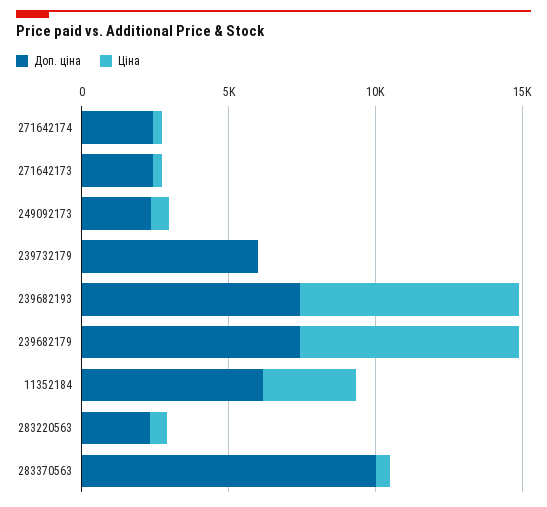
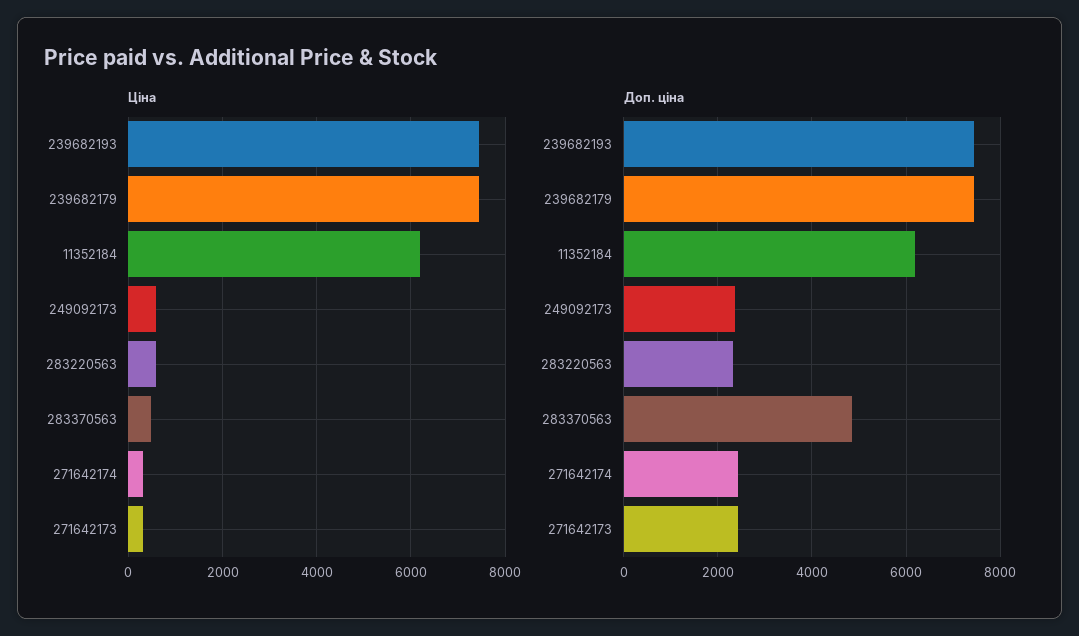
Доп. ціна, 239732179: 6000 -> none
Ціна, 239732179: 0 -> none
Ціна, 11352184: 3000 -> 6200
Доп. ціна, 283370563: 10000 -> 4800

